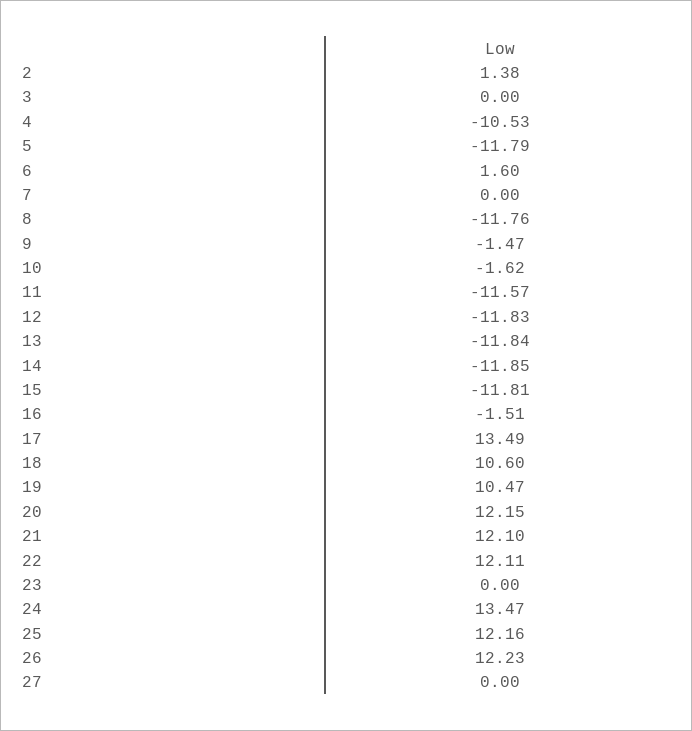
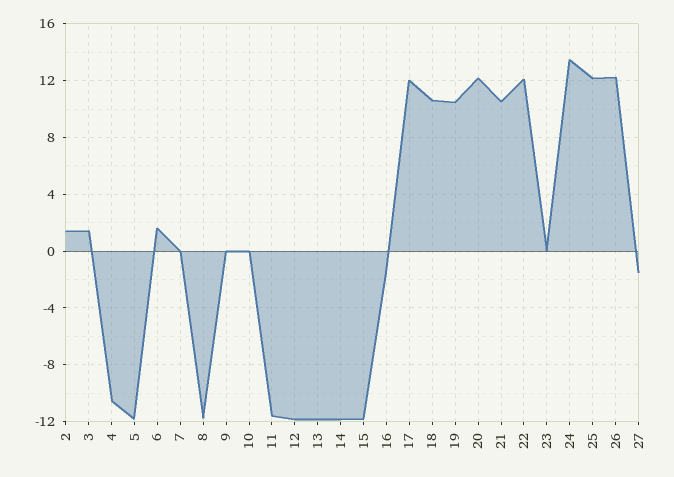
3: 0 -> 1.5
9: -1.47 -> 0
10: -1.62 -> 0
17: 13.49 -> 12
21: 12.1 -> 10.5
27: 0 -> -1.5

